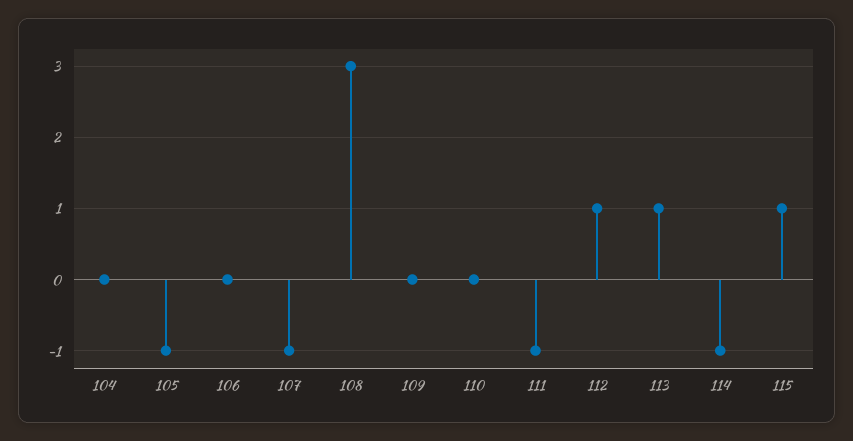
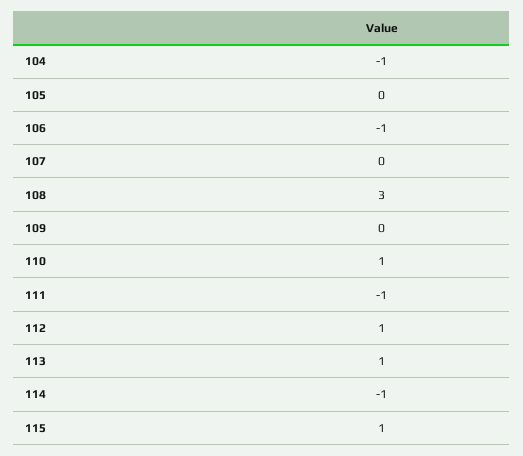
104: 0 -> -1
105: -1 -> 0
106: 0 -> -1
107: -1 -> 0
110: 0 -> 1

